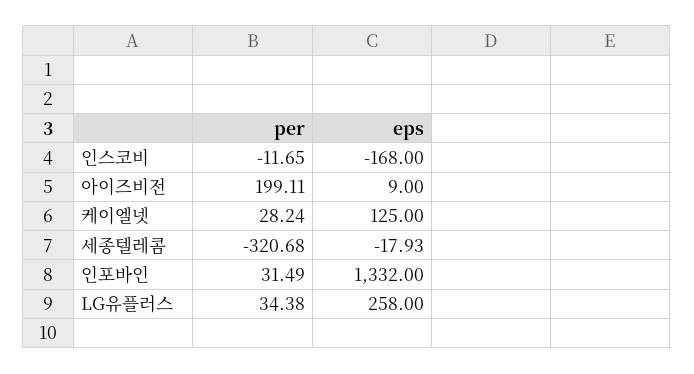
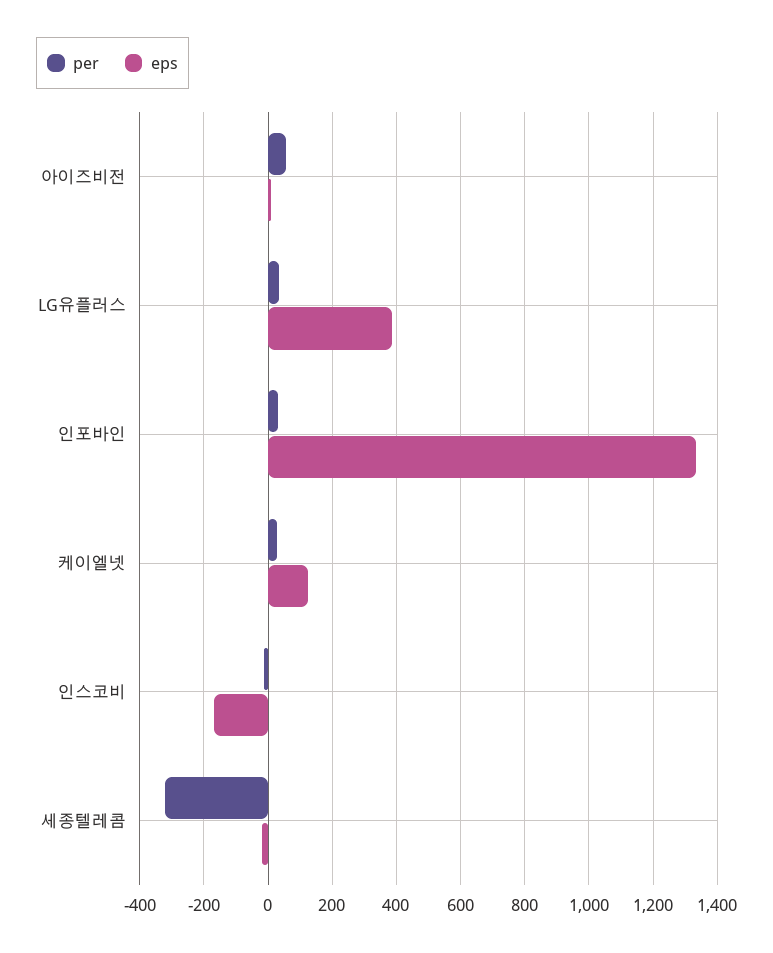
per, 아이즈비전: 199.11 -> 60
eps, LG유플러스: 258 -> 380

